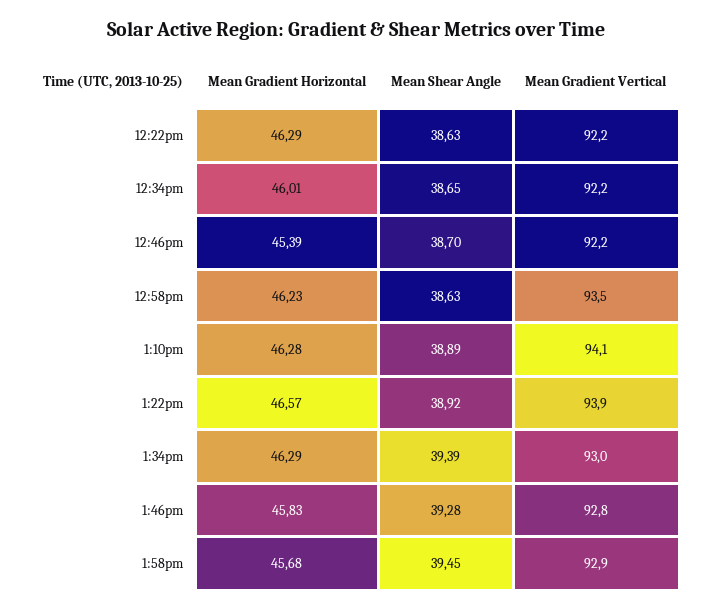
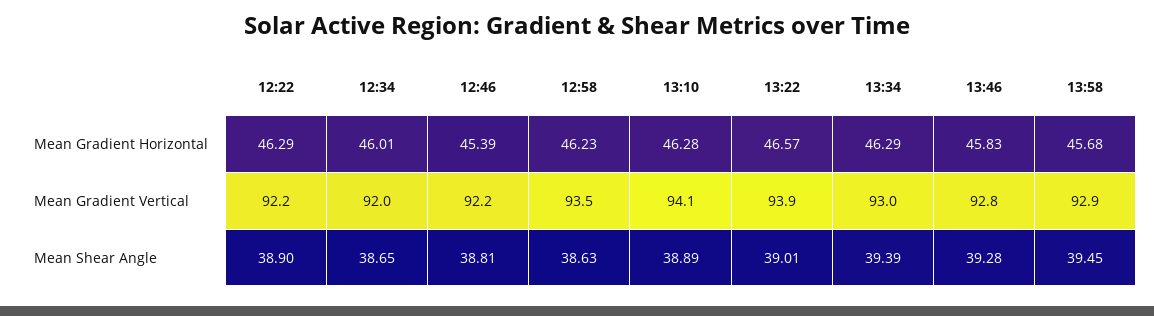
Mean Shear Angle, 12:22pm: 38.63 -> 38.9
Mean Gradient Vertical, 12:34pm: 92.2 -> 92
Mean Shear Angle, 12:46pm: 38.7 -> 38.81
Mean Shear Angle, 1:22pm: 38.92 -> 39.01

